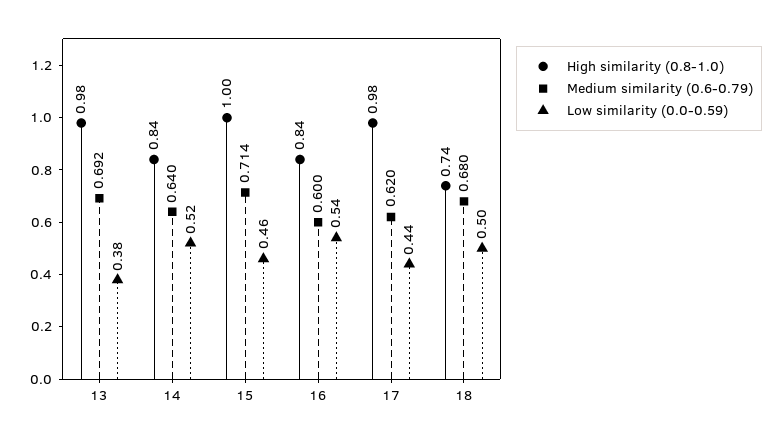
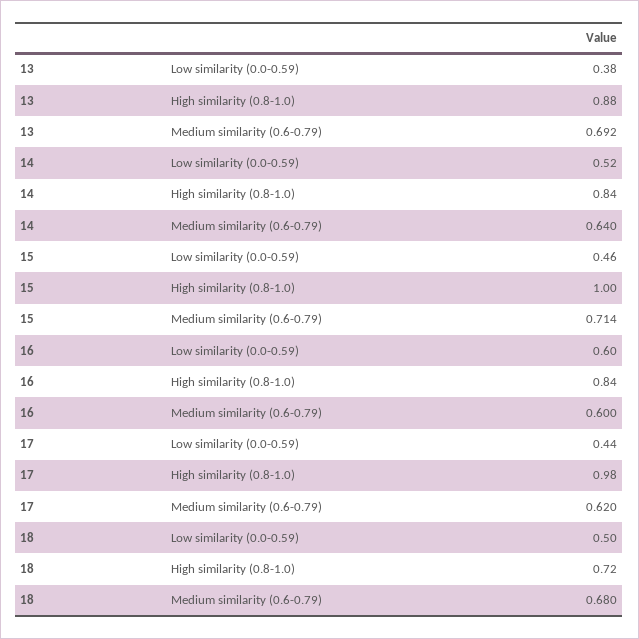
High similarity (0.8-1.0), 13: 0.98 -> 0.88
Low similarity (0.0-0.59), 16: 0.54 -> 0.6
High similarity (0.8-1.0), 18: 0.74 -> 0.72

